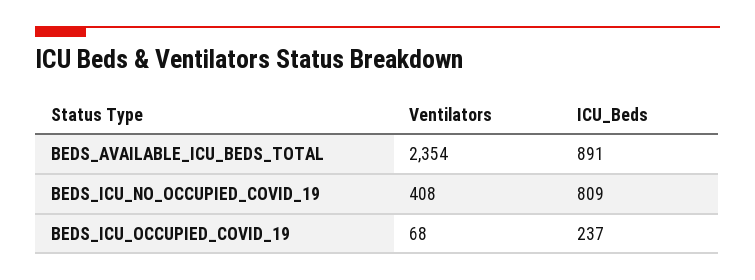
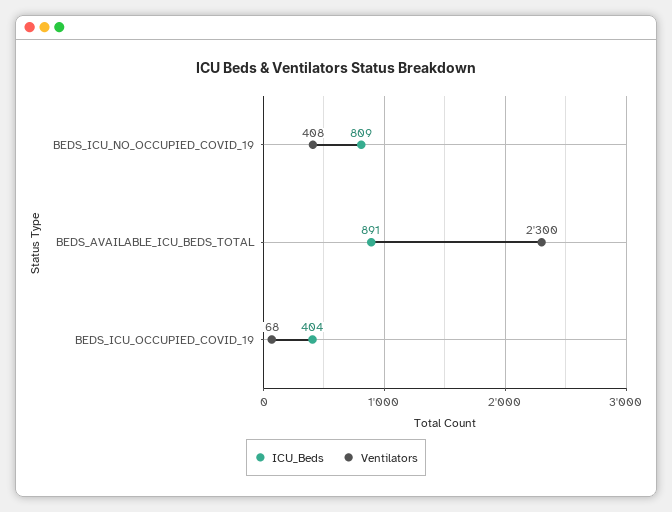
Ventilators, BEDS_AVAILABLE_ICU_BEDS_TOTAL: 2354 -> 2300
ICU_Beds, BEDS_ICU_OCCUPIED_COVID_19: 237 -> 404

